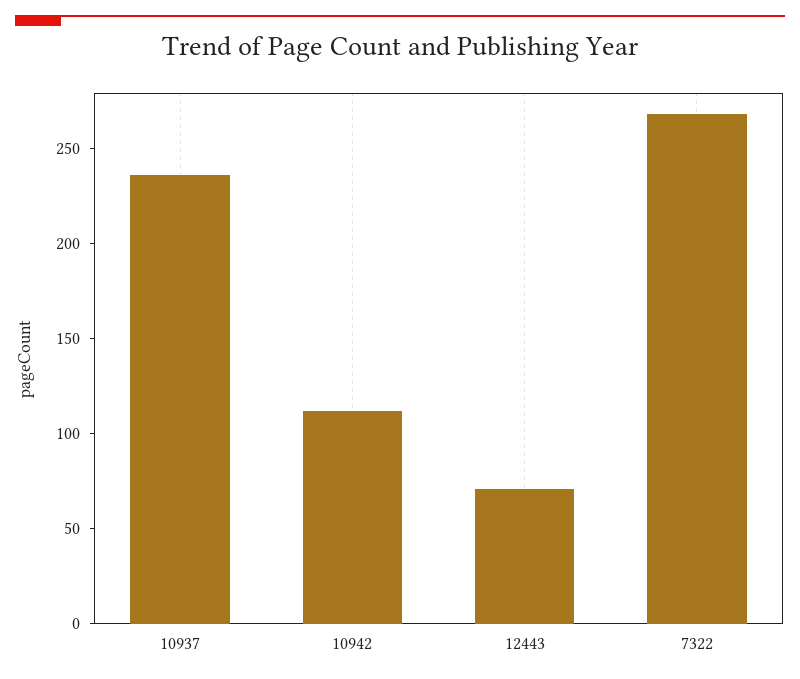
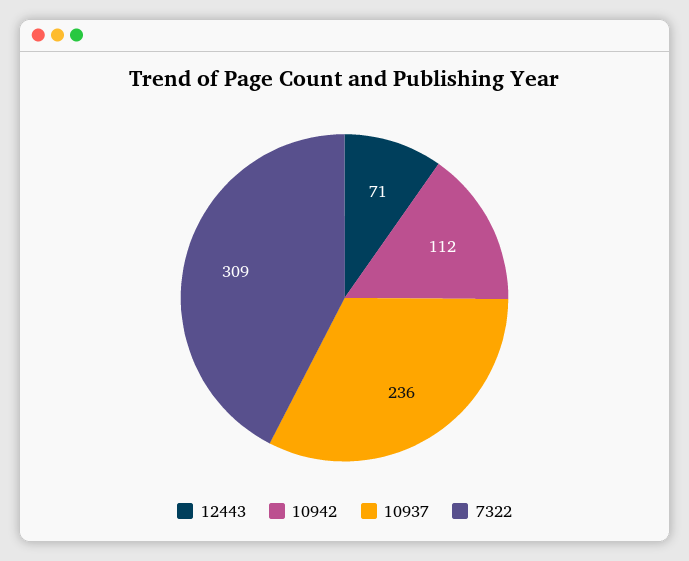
7322: 270 -> 309

